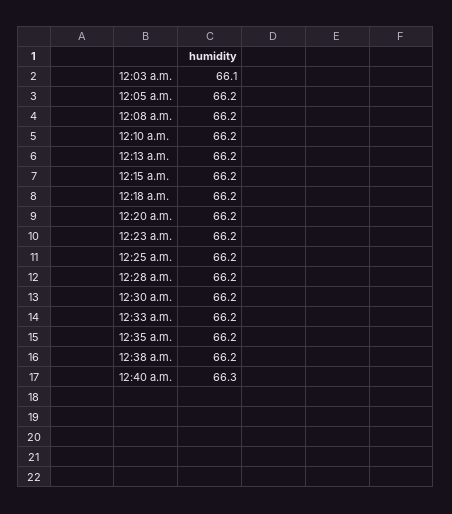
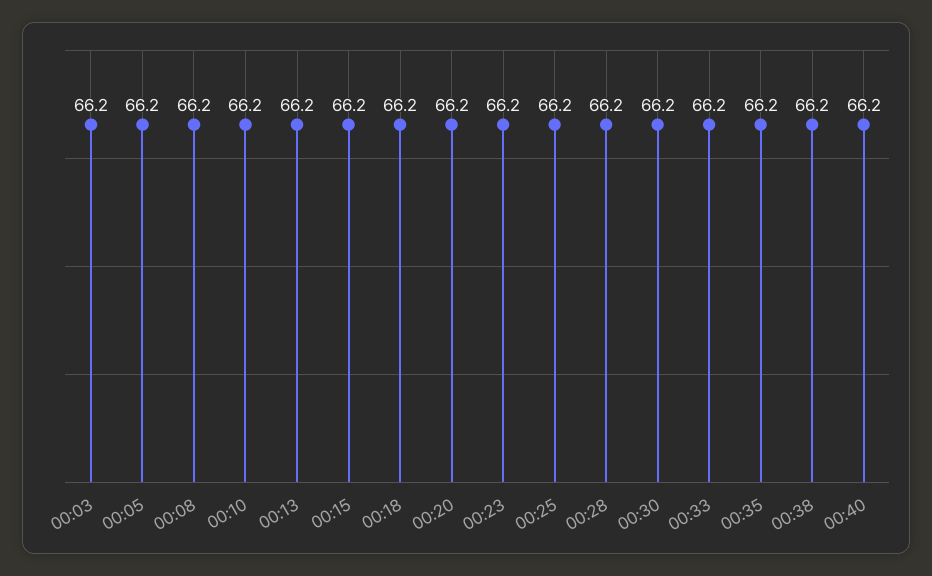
12:03 a.m.: 66.1 -> 66.2
12:40 a.m.: 66.3 -> 66.2

